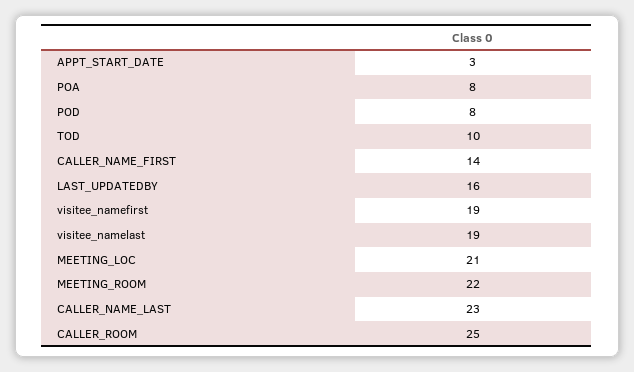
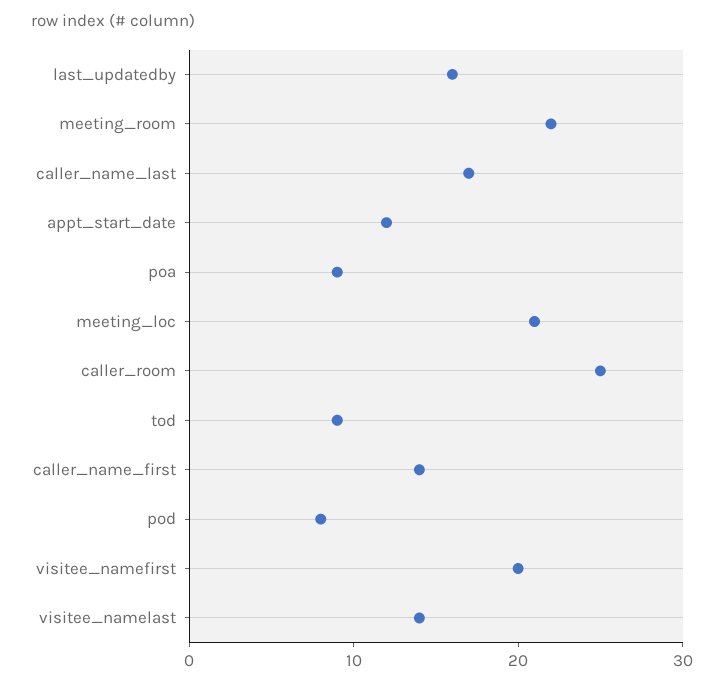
APPT_START_DATE: 3 -> 12
POA: 8 -> 9
TOD: 10 -> 9
visitee_namefirst: 19 -> 20
visitee_namelast: 19 -> 14
CALLER_NAME_LAST: 23 -> 17

